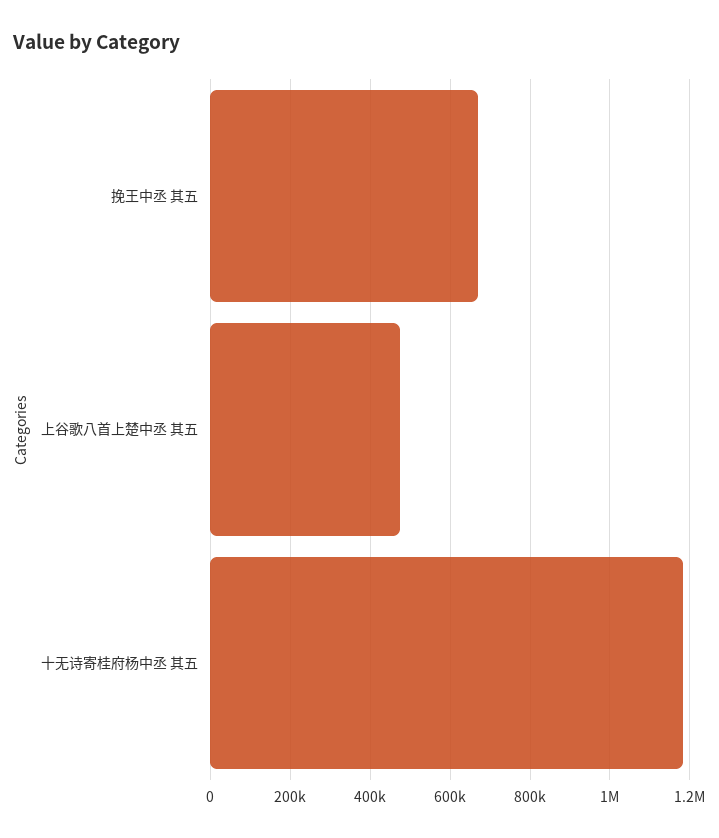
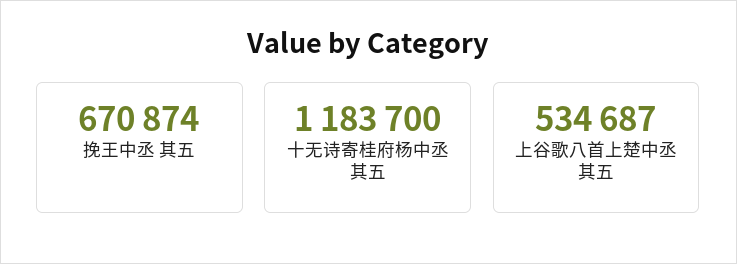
上谷歌八首上楚中丞 其五: 480000 -> 534687

